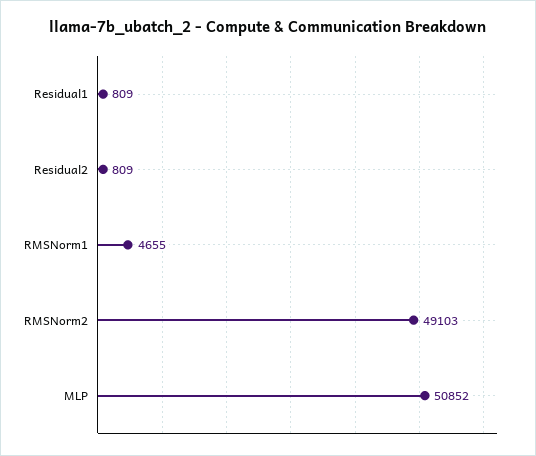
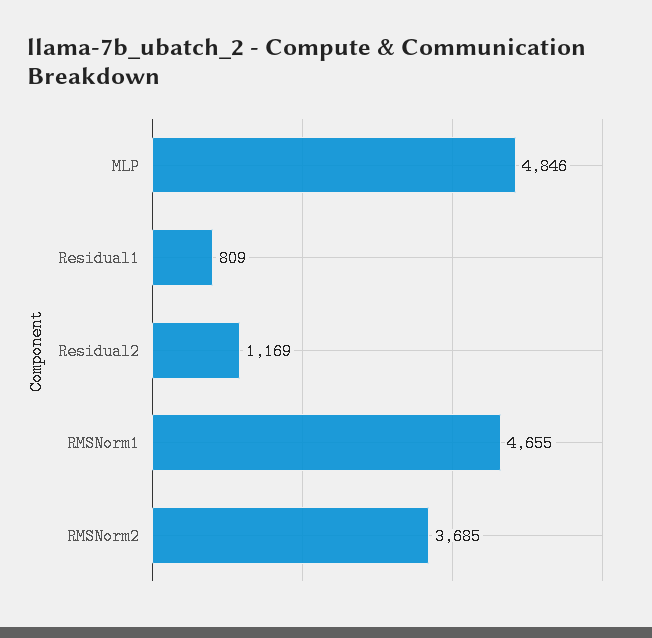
Residual2: 809 -> 1169
RMSNorm2: 49103 -> 3685
MLP: 50852 -> 4846

